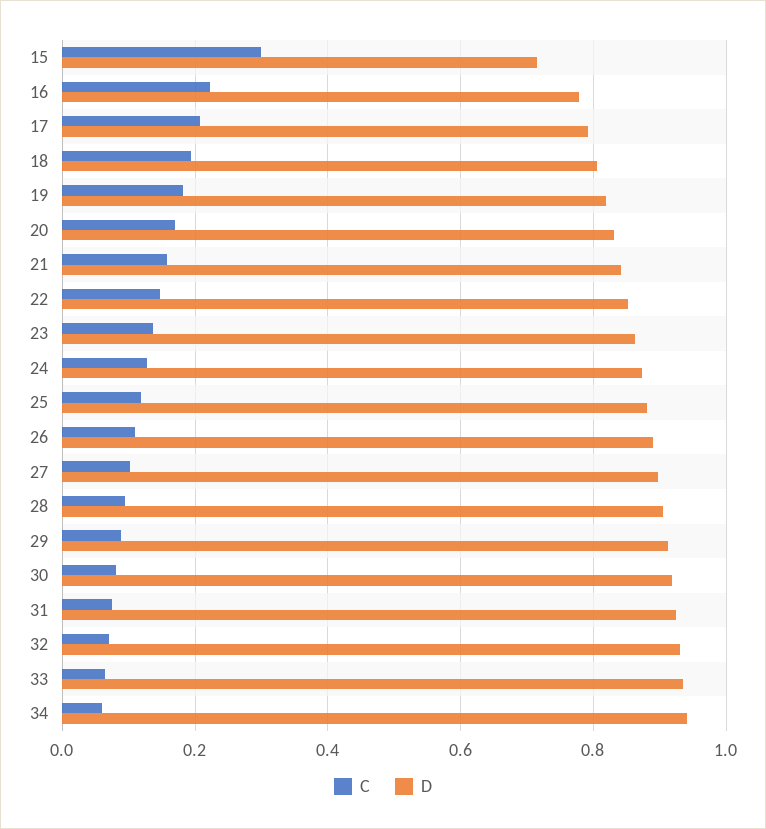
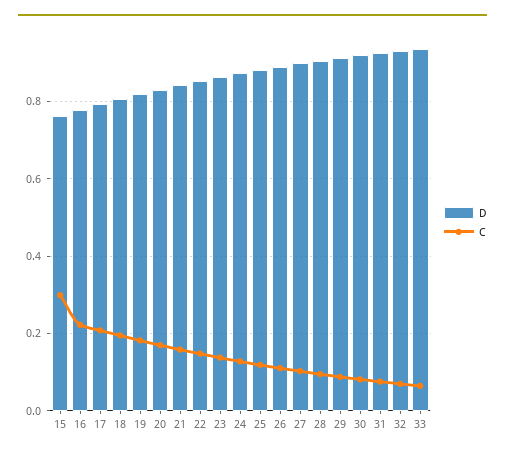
D, 15: 0.72 -> 0.76
C, 34: 0.06 -> none
D, 34: 0.94 -> none

